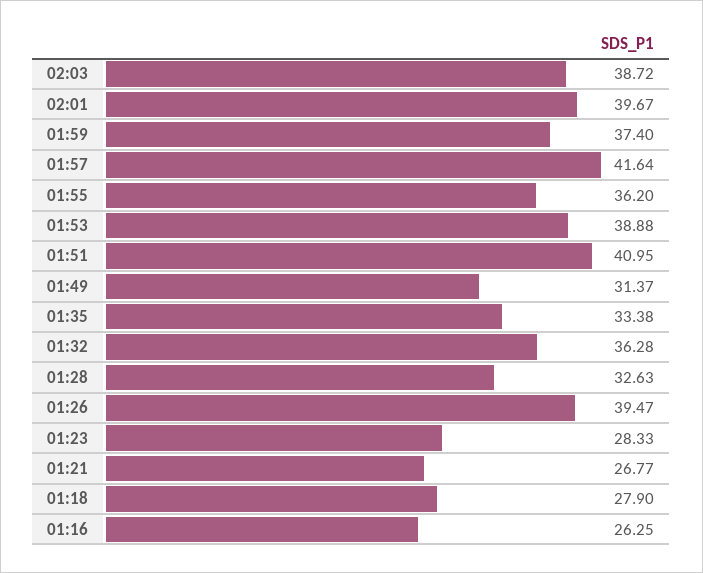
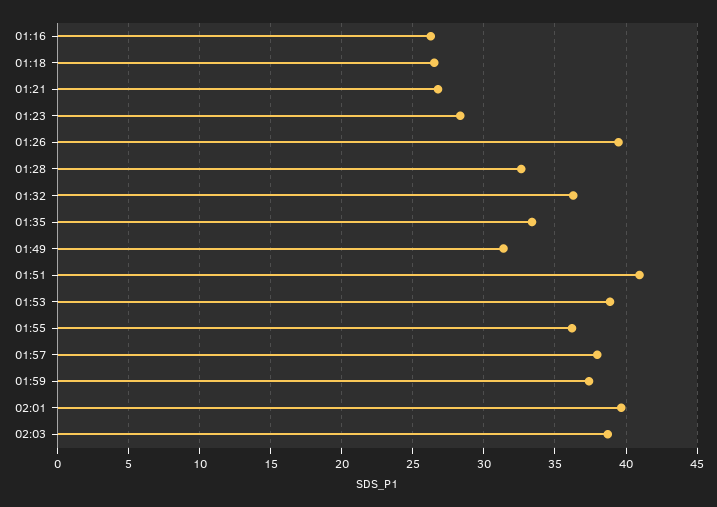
01:57: 41.64 -> 38
01:18: 27.9 -> 26.5

